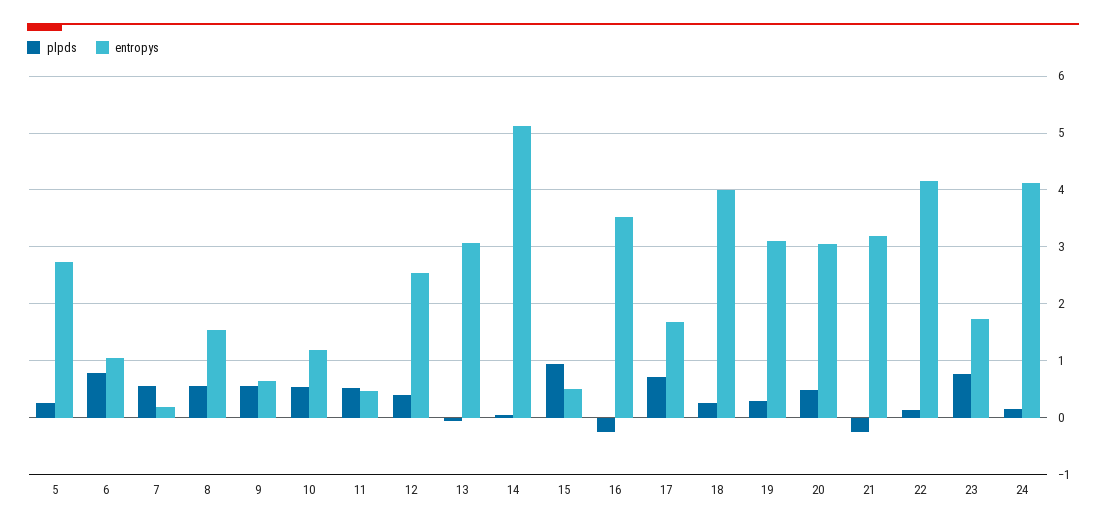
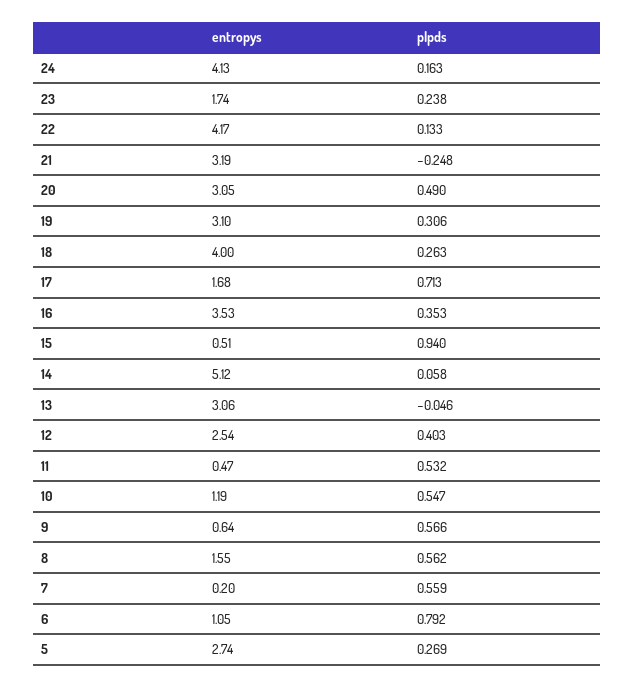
plpds, 16: -0.2 -> 0.353
plpds, 23: 0.8 -> 0.238

